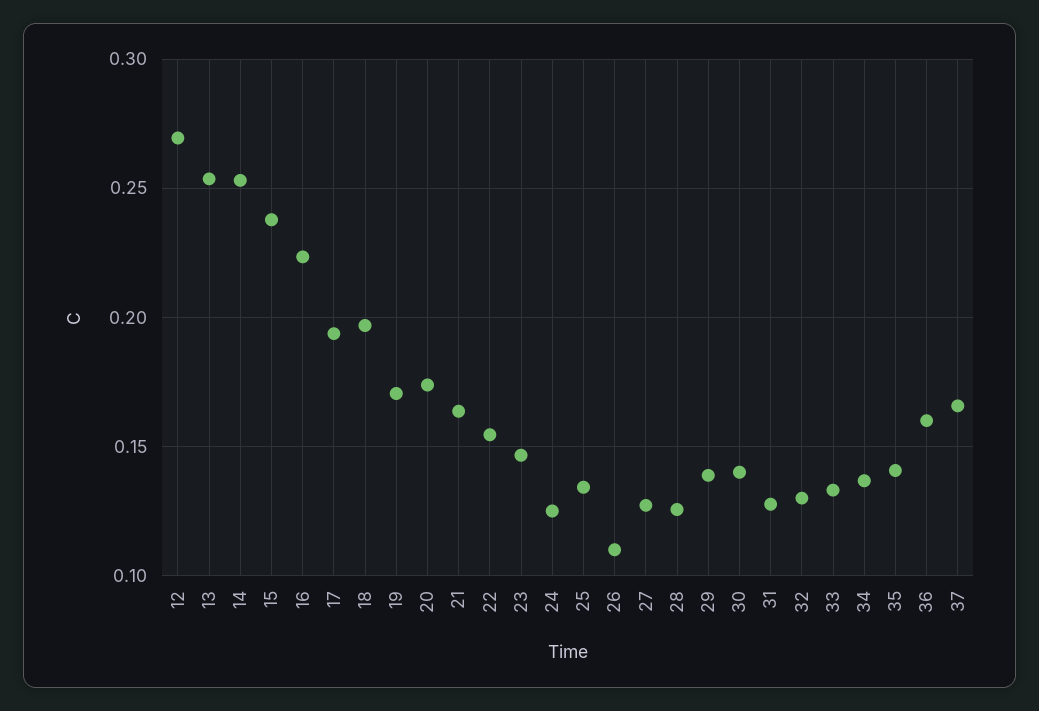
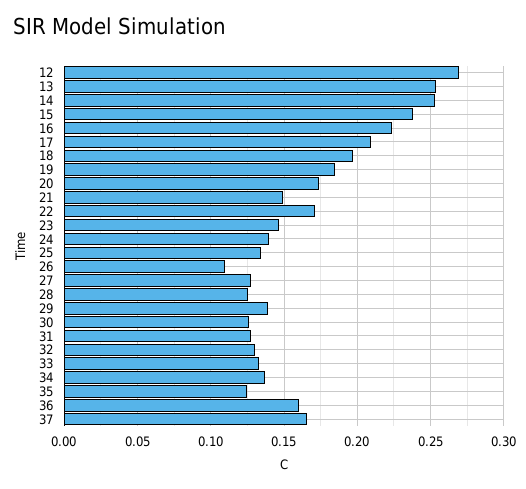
17: 0.195 -> 0.21
19: 0.17 -> 0.185
21: 0.165 -> 0.15
22: 0.155 -> 0.17
24: 0.125 -> 0.14
30: 0.14 -> 0.125
35: 0.14 -> 0.125

